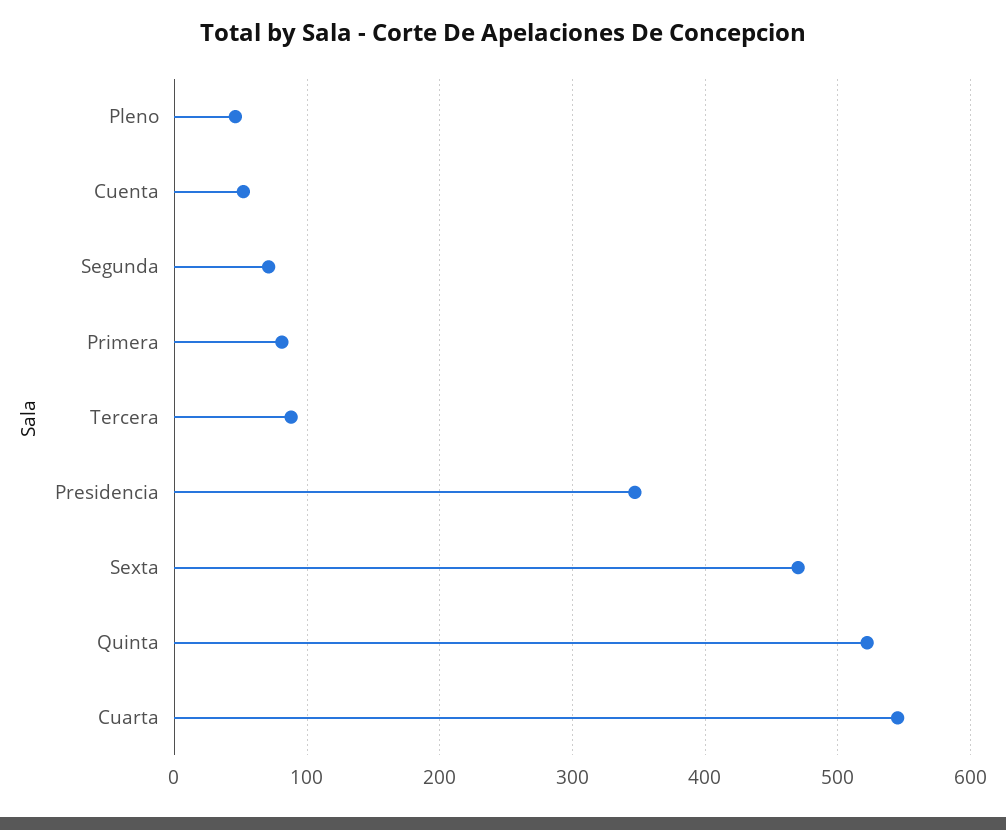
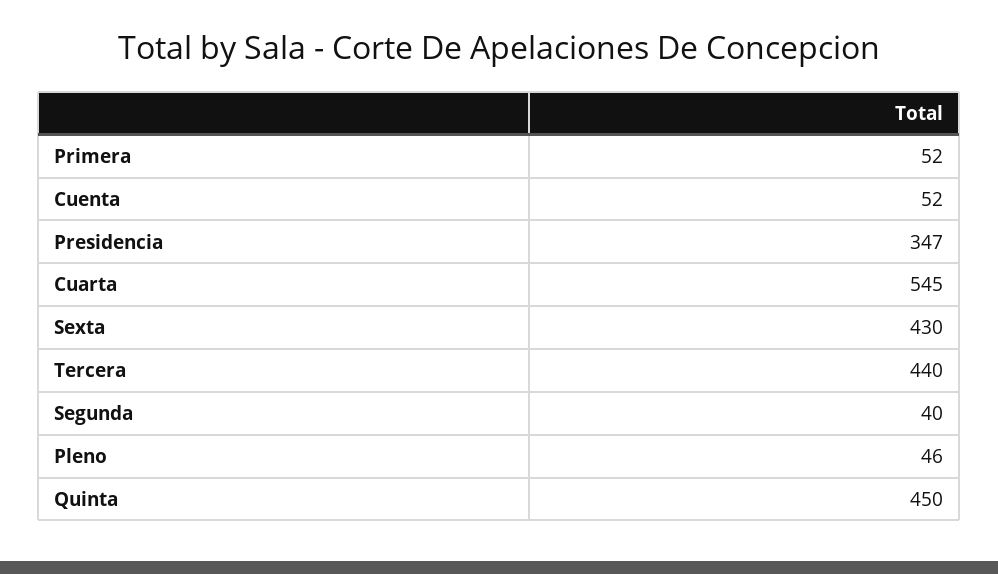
Segunda: 70 -> 40
Primera: 80 -> 52
Tercera: 90 -> 440
Sexta: 470 -> 430
Quinta: 520 -> 450

